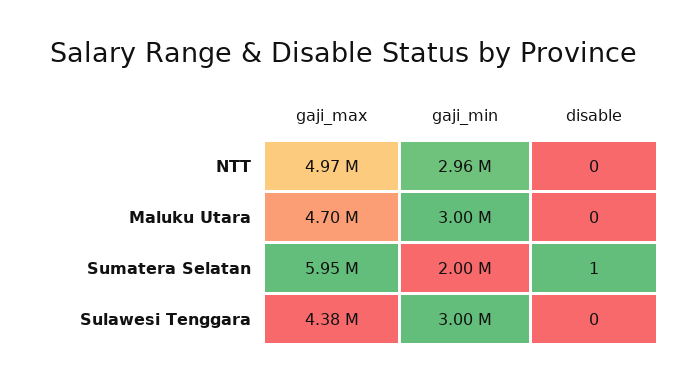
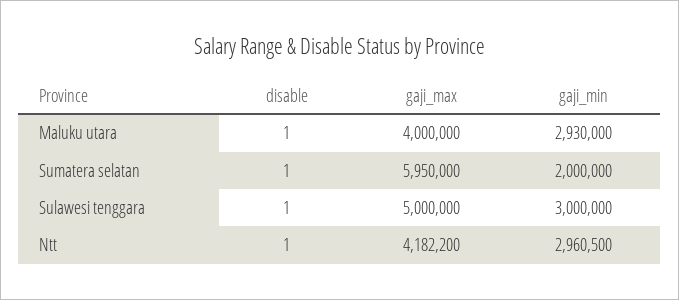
gaji_max, NTT: 4970000 -> 4182200
disable, NTT: 0 -> 1
gaji_max, Maluku Utara: 4700000 -> 4000000
gaji_min, Maluku Utara: 3000000 -> 2930000
disable, Maluku Utara: 0 -> 1
gaji_max, Sulawesi Tenggara: 4380000 -> 5000000
disable, Sulawesi Tenggara: 0 -> 1

